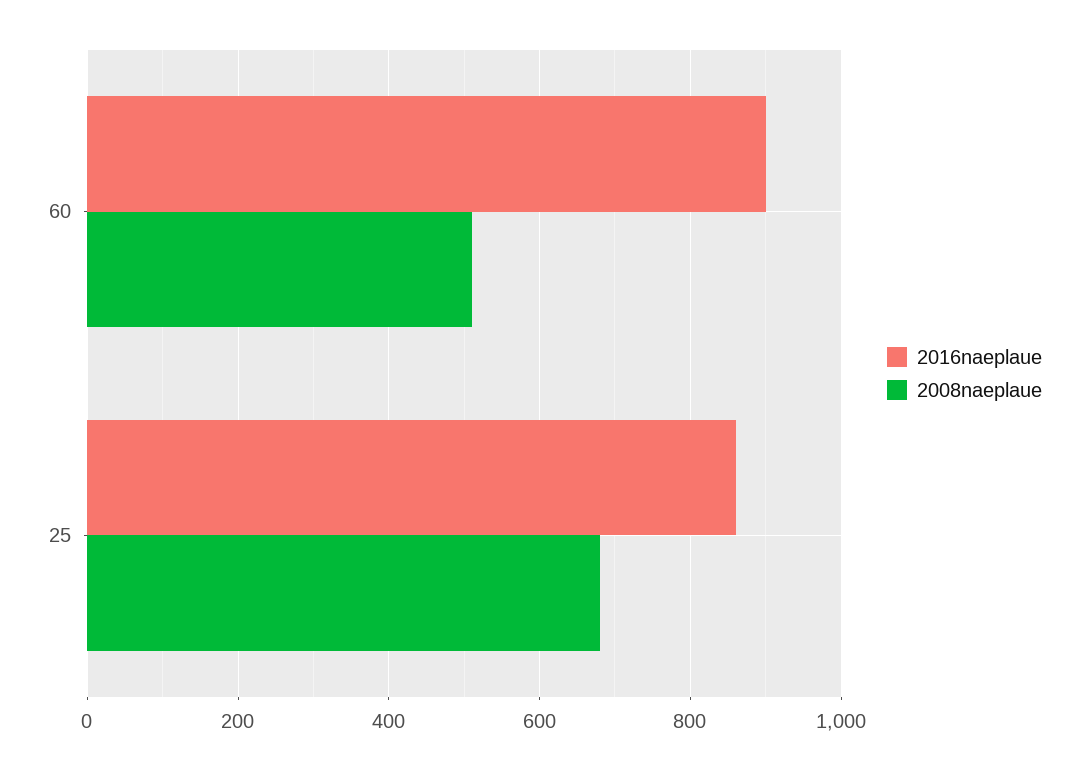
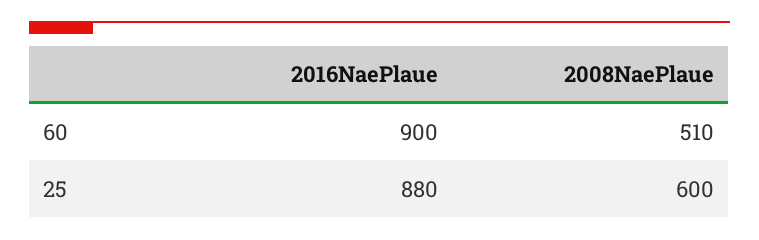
2016naeplaue, 25: 860 -> 880
2008naeplaue, 25: 680 -> 600

